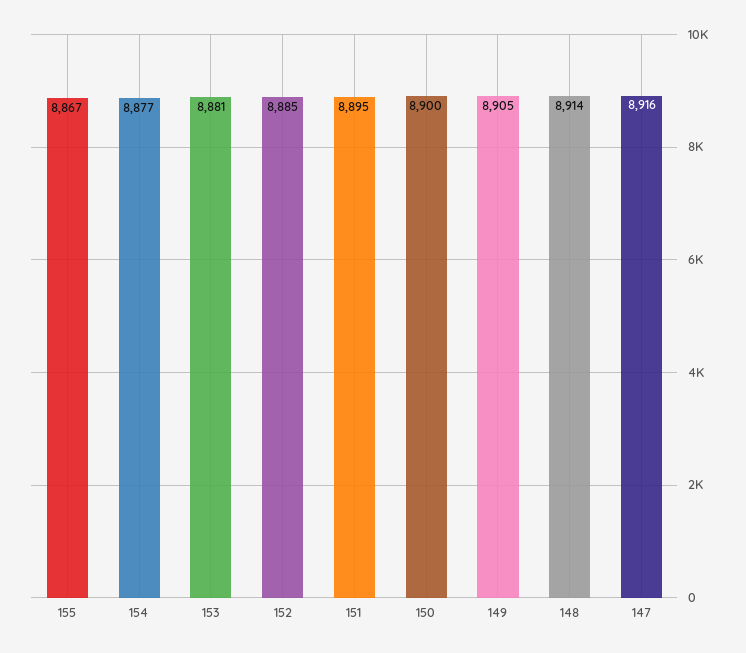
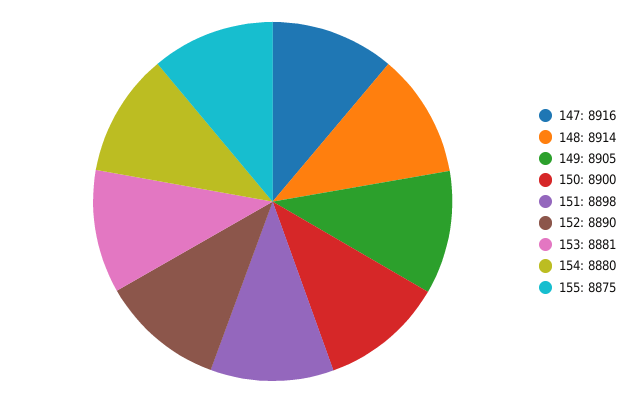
155: 8867 -> 8875
154: 8877 -> 8880
152: 8885 -> 8890
151: 8895 -> 8898

